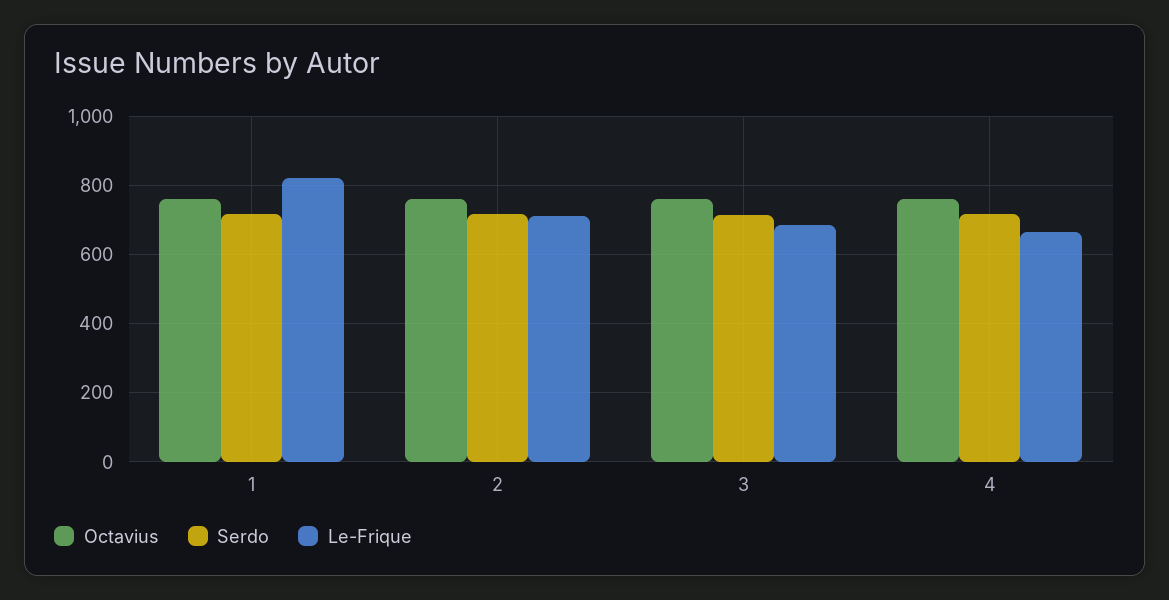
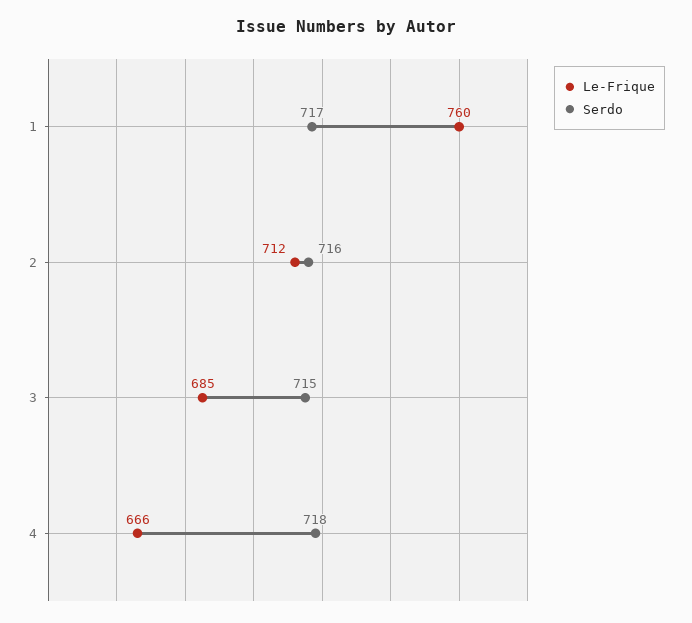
Octavius, 1: 760 -> none
Le-Frique, 1: 820 -> 760
Octavius, 2: 760 -> none
Octavius, 3: 760 -> none
Octavius, 4: 760 -> none

